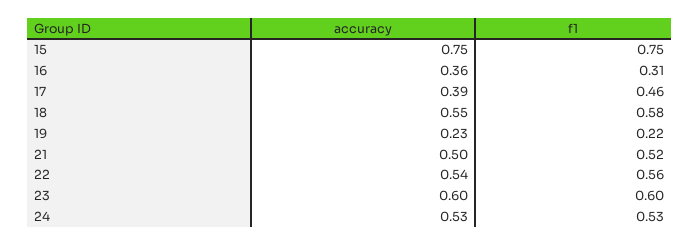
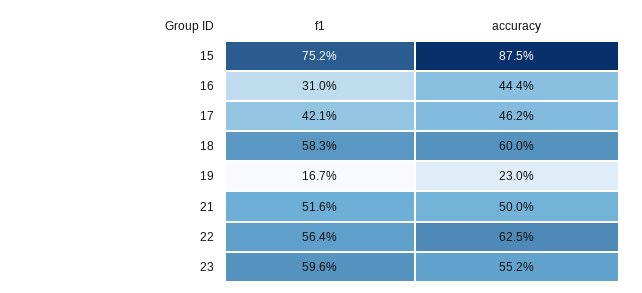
accuracy, 15: 0.75 -> 0.875
accuracy, 16: 0.36 -> 0.444
accuracy, 17: 0.39 -> 0.462
f1, 17: 0.46 -> 0.421
accuracy, 18: 0.55 -> 0.6
f1, 19: 0.22 -> 0.167
accuracy, 22: 0.54 -> 0.625
accuracy, 23: 0.6 -> 0.552
accuracy, 24: 0.53 -> none
f1, 24: 0.53 -> none

